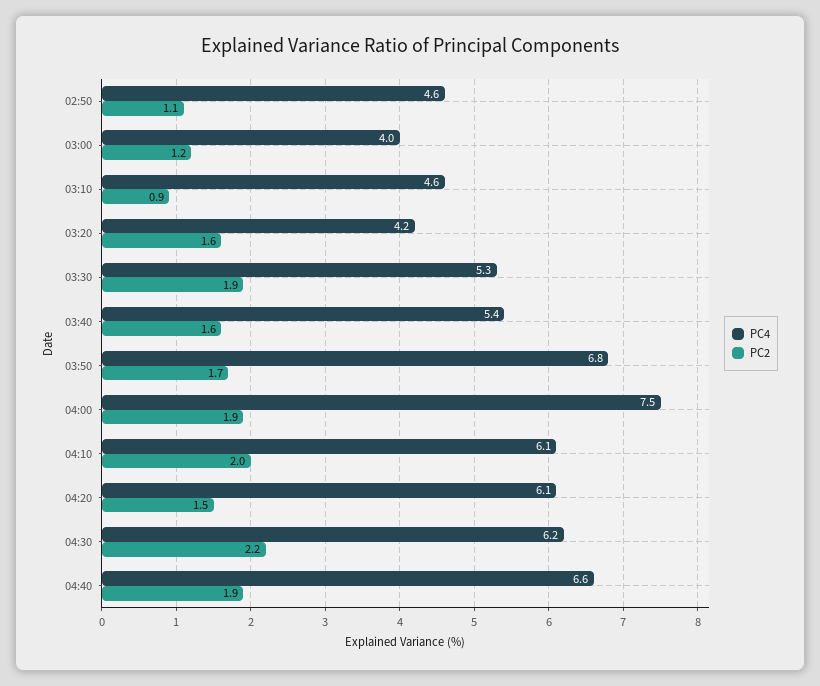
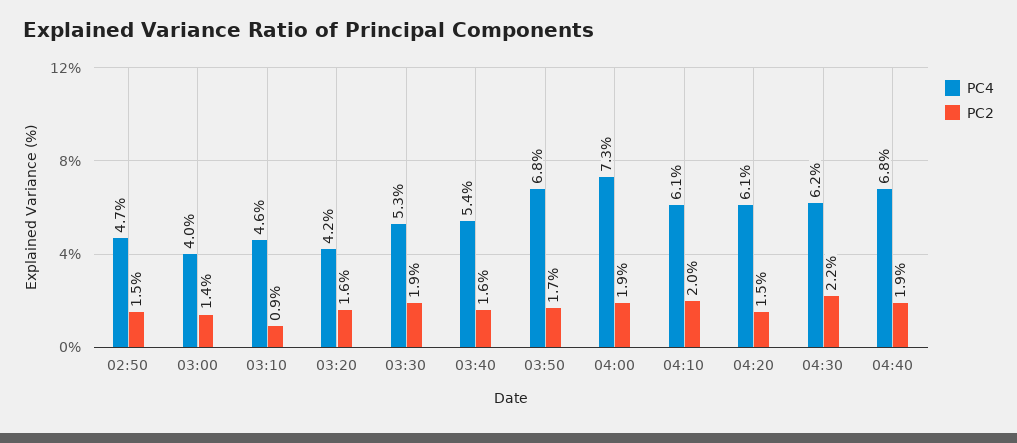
PC4, 02:50: 4.6 -> 4.7
PC2, 02:50: 1.1 -> 1.5
PC2, 03:00: 1.2 -> 1.4
PC4, 04:00: 7.5 -> 7.3
PC4, 04:40: 6.6 -> 6.8

